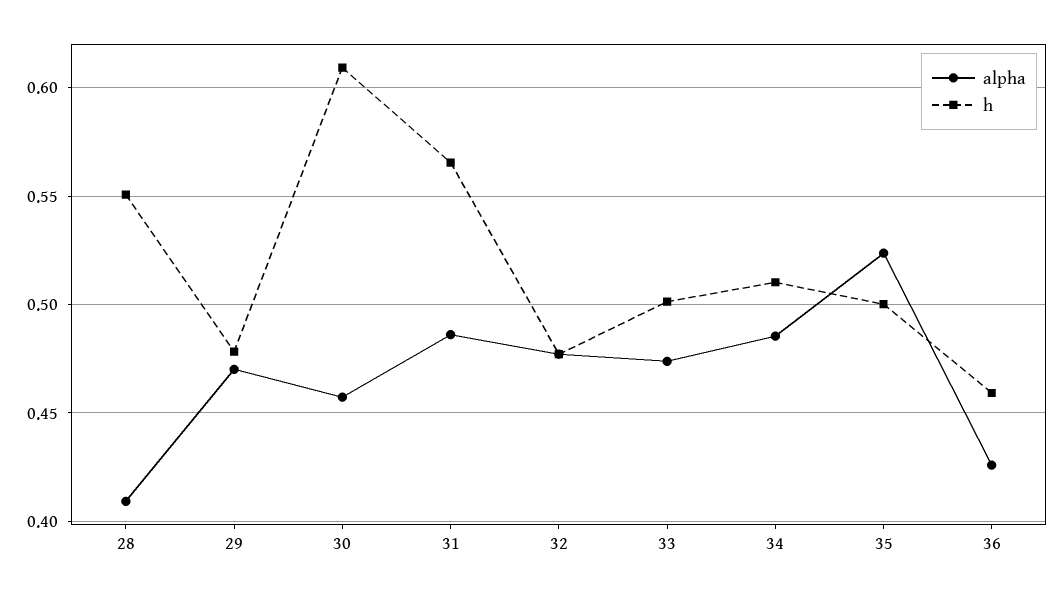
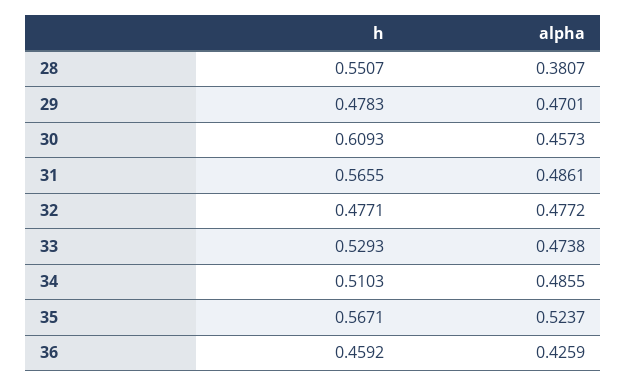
alpha, 28: 0.41 -> 0.3807
h, 33: 0.5 -> 0.5293
h, 35: 0.5 -> 0.5671

